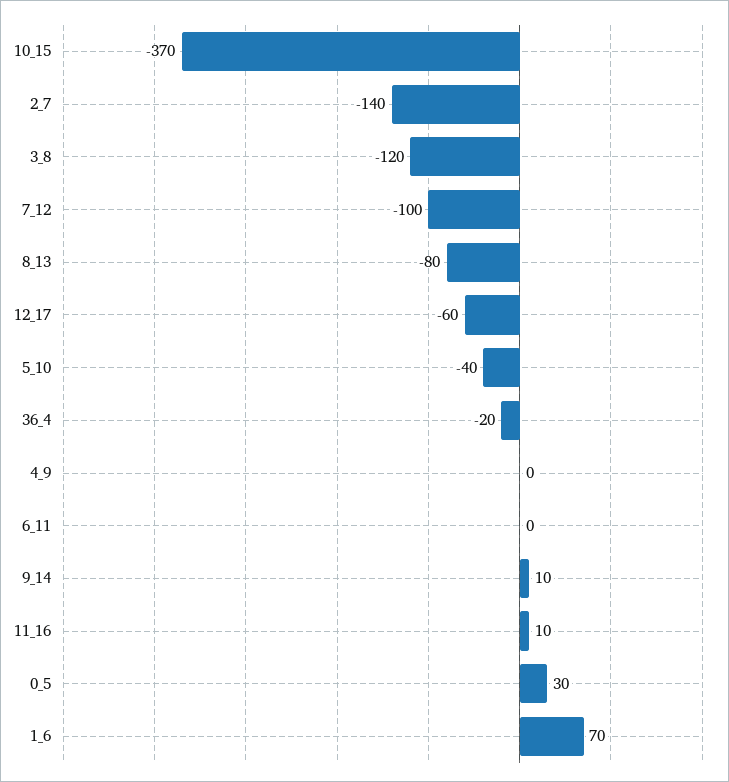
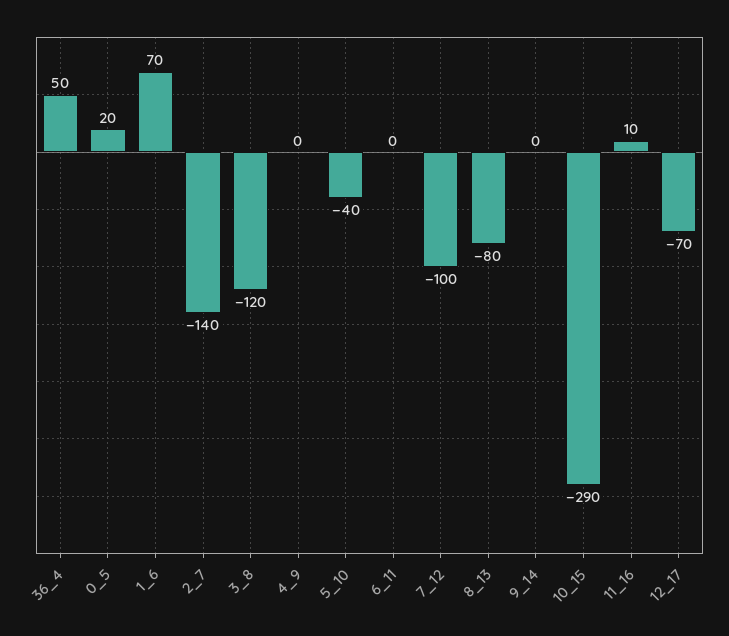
10_15: -370 -> -290
12_17: -60 -> -70
36_4: -20 -> 50
9_14: 10 -> 0
0_5: 30 -> 20

